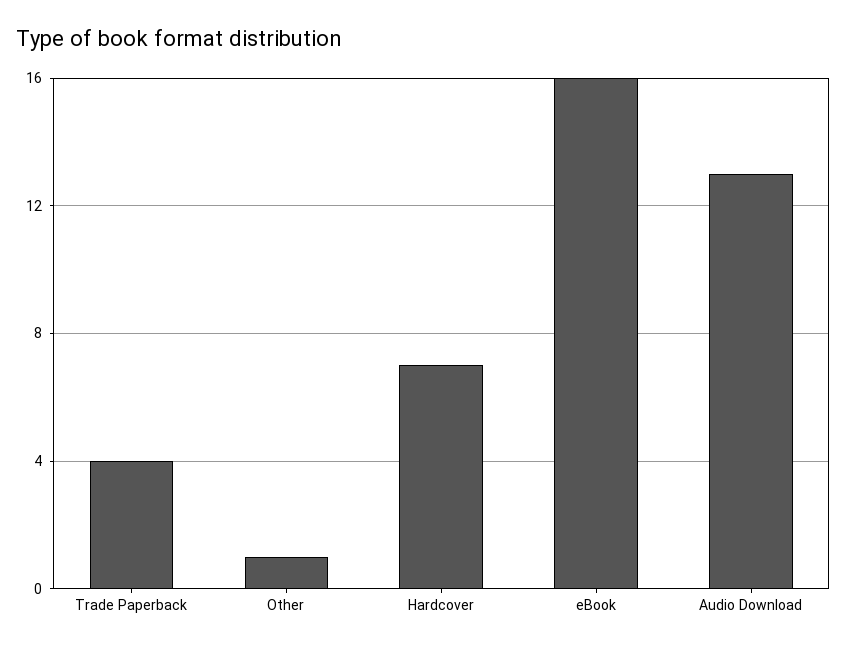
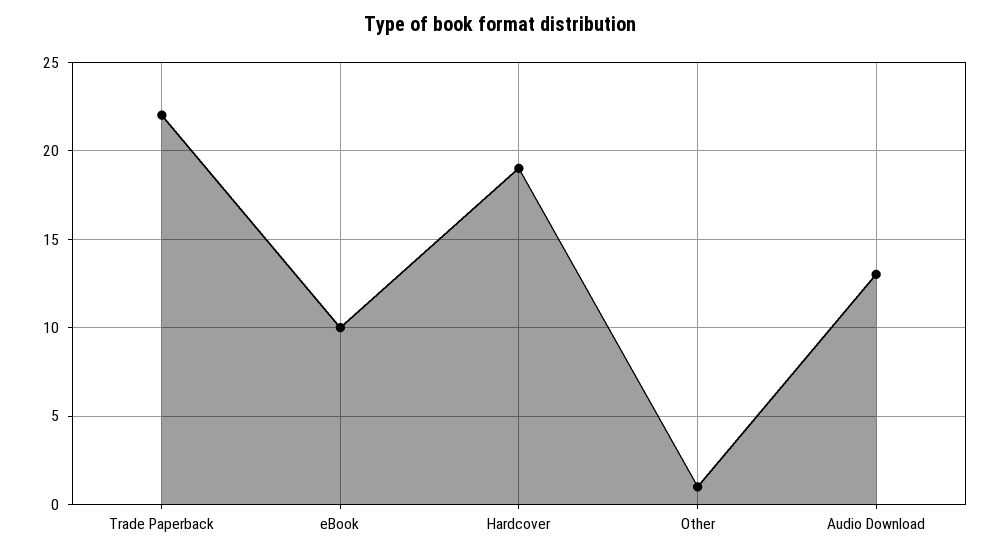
Trade Paperback: 4 -> 22
Hardcover: 7 -> 19
eBook: 16 -> 10

